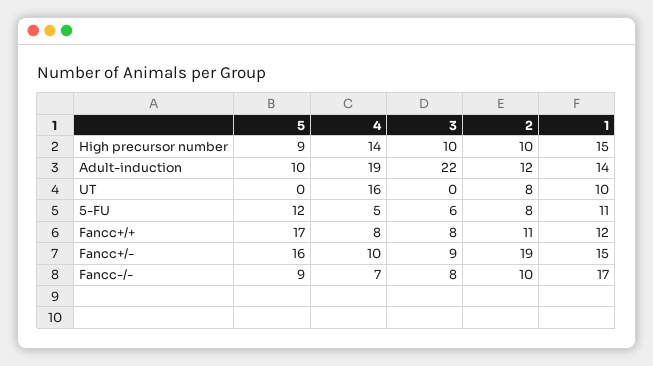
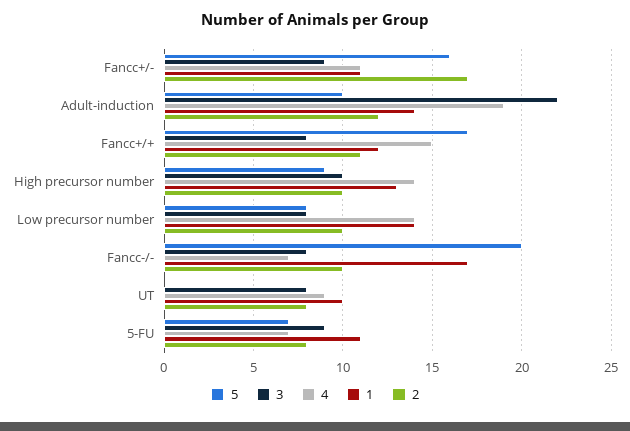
1, High precursor number: 15 -> 13
4, UT: 16 -> 9
3, UT: 0 -> 8
5, 5-FU: 12 -> 7
4, 5-FU: 5 -> 7
3, 5-FU: 6 -> 9
4, Fancc+/+: 8 -> 15
4, Fancc+/-: 10 -> 11
2, Fancc+/-: 19 -> 17
1, Fancc+/-: 15 -> 11
5, Fancc-/-: 9 -> 20
5, Low precursor number: none -> 8
3, Low precursor number: none -> 8
4, Low precursor number: none -> 14
1, Low precursor number: none -> 14
2, Low precursor number: none -> 10

